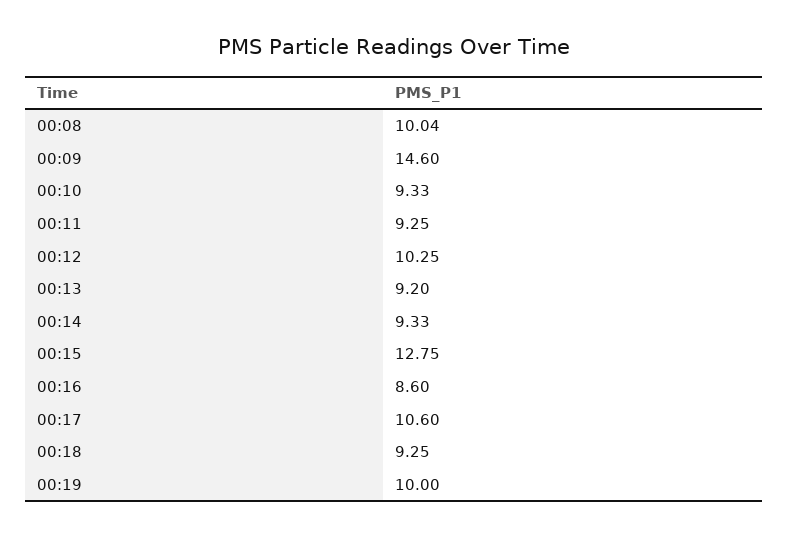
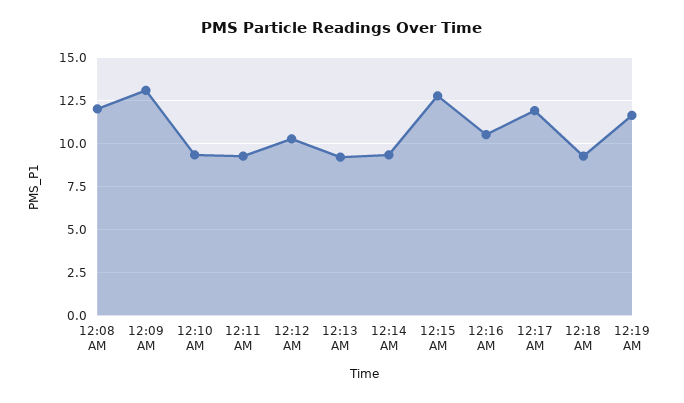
00:08: 10.04 -> 12
00:09: 14.6 -> 13
00:16: 8.6 -> 10.5
00:17: 10.6 -> 12
00:19: 10 -> 11.5

